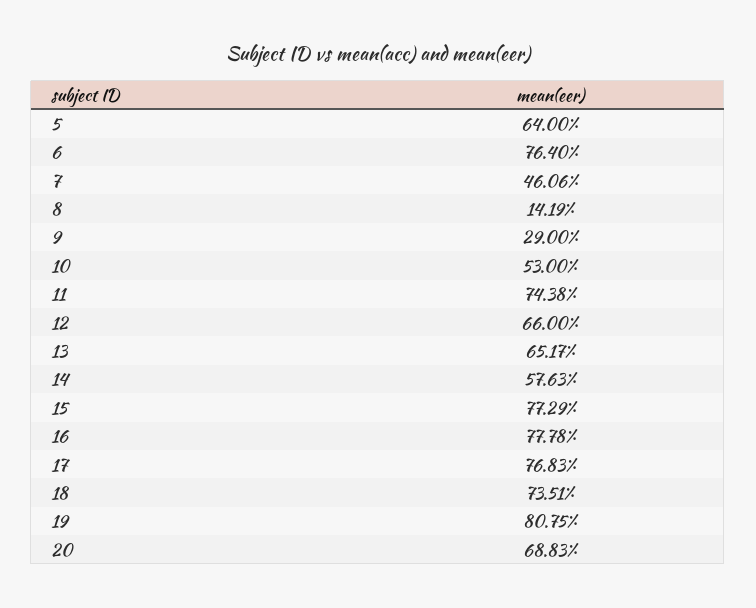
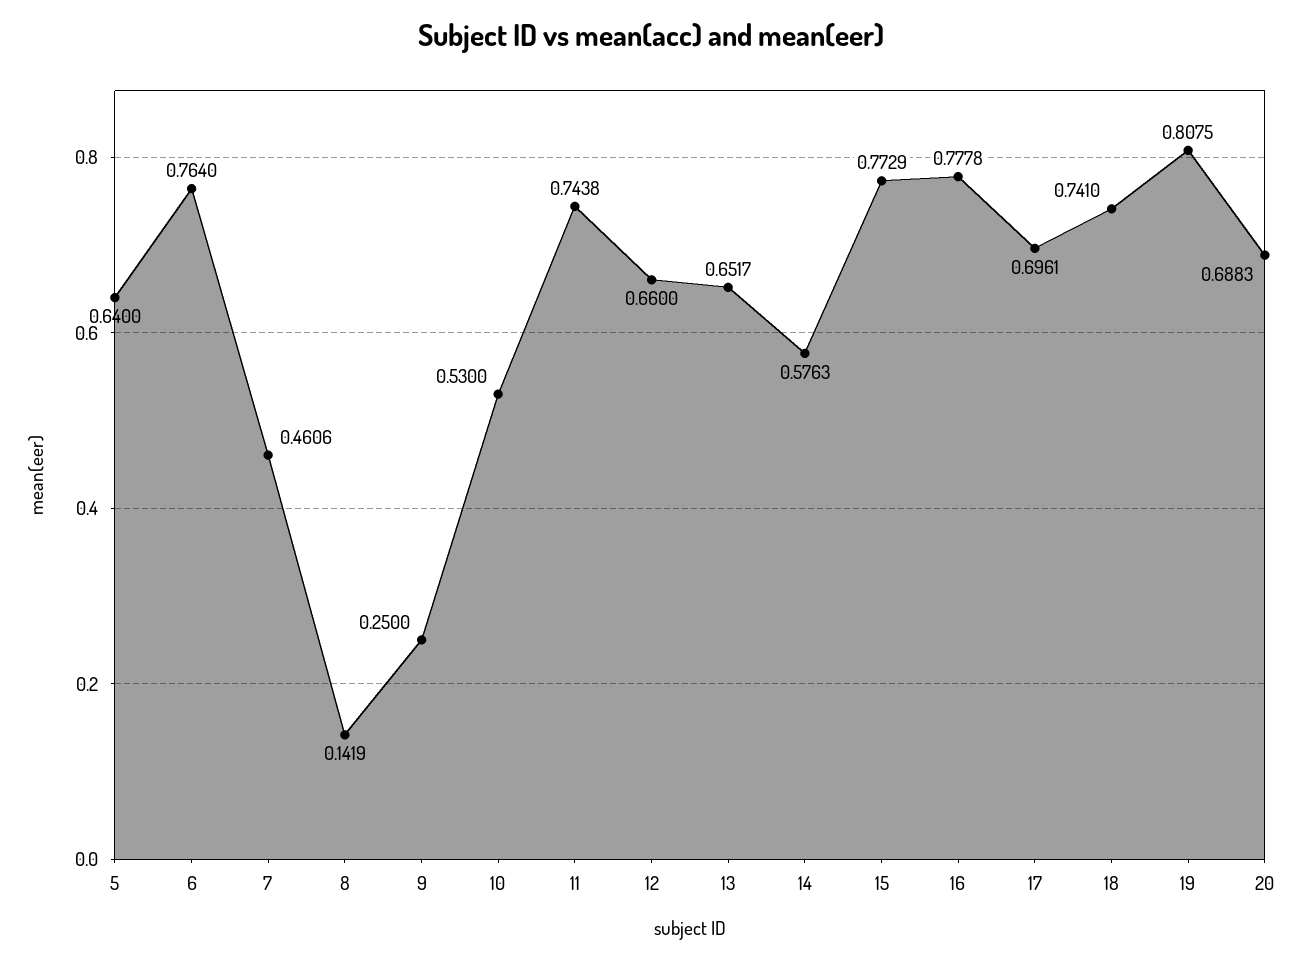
9: 0.29 -> 0.25
17: 0.7683 -> 0.6961
18: 0.7351 -> 0.741

